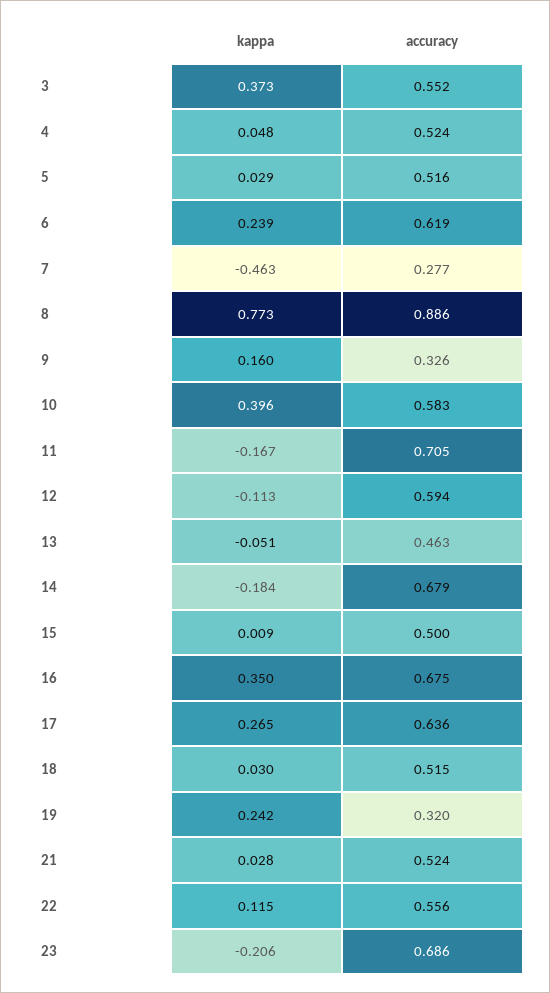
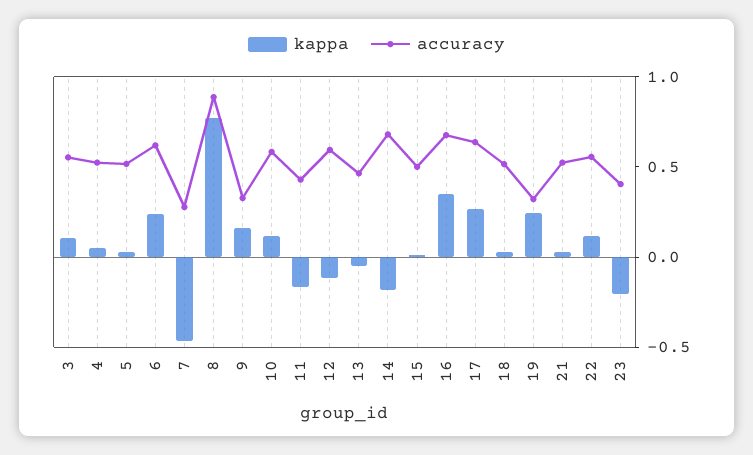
kappa, 3: 0.373 -> 0.1
kappa, 10: 0.396 -> 0.1
accuracy, 11: 0.705 -> 0.4
accuracy, 23: 0.686 -> 0.4

